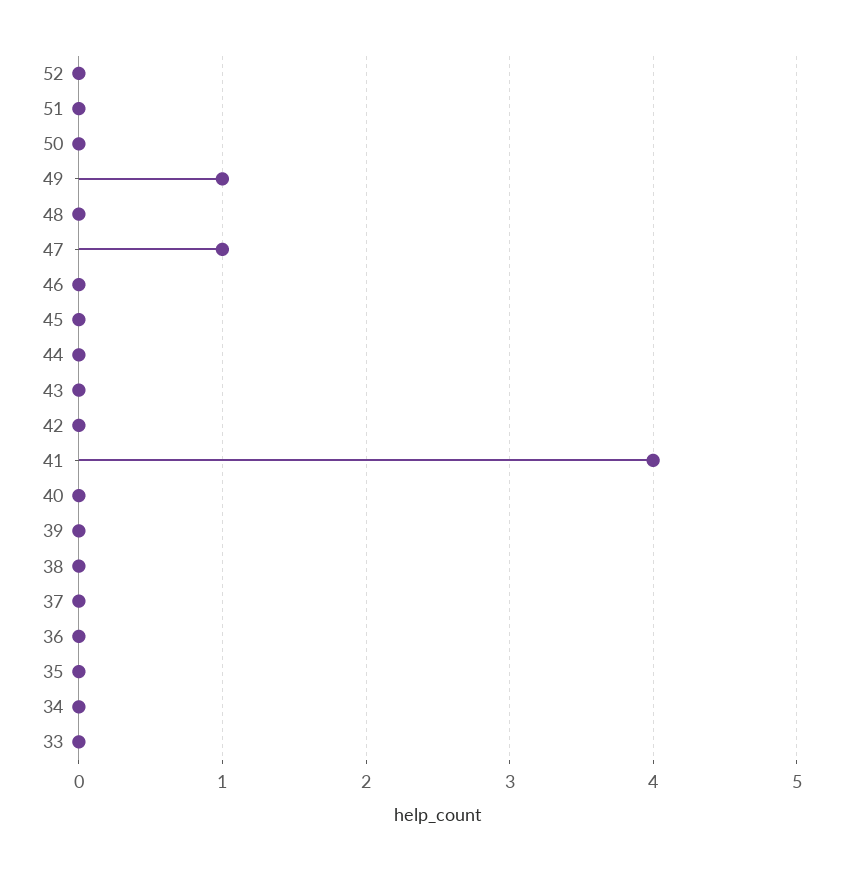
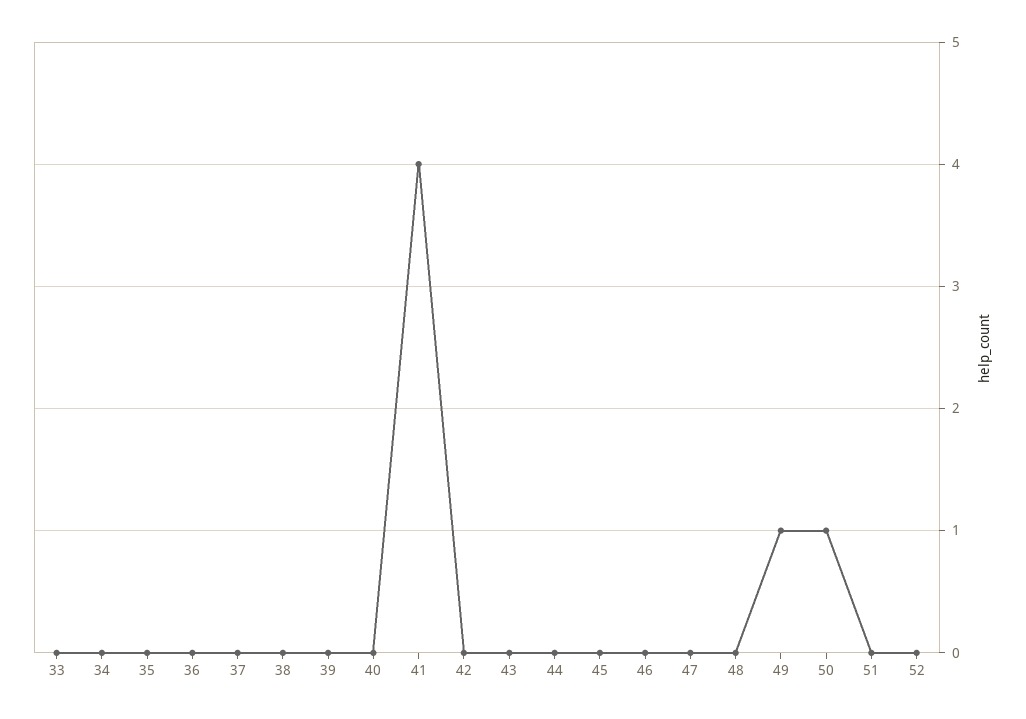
50: 0 -> 1
47: 1 -> 0

